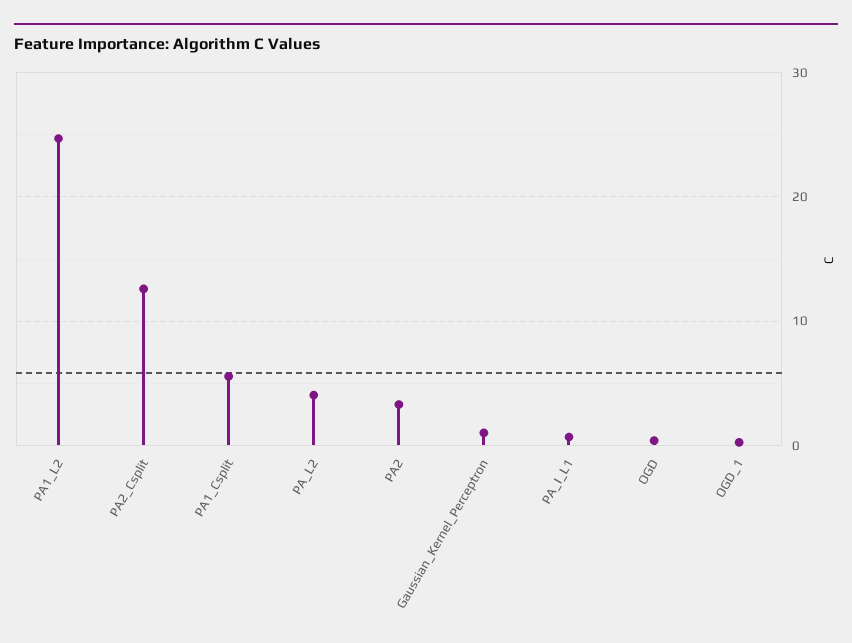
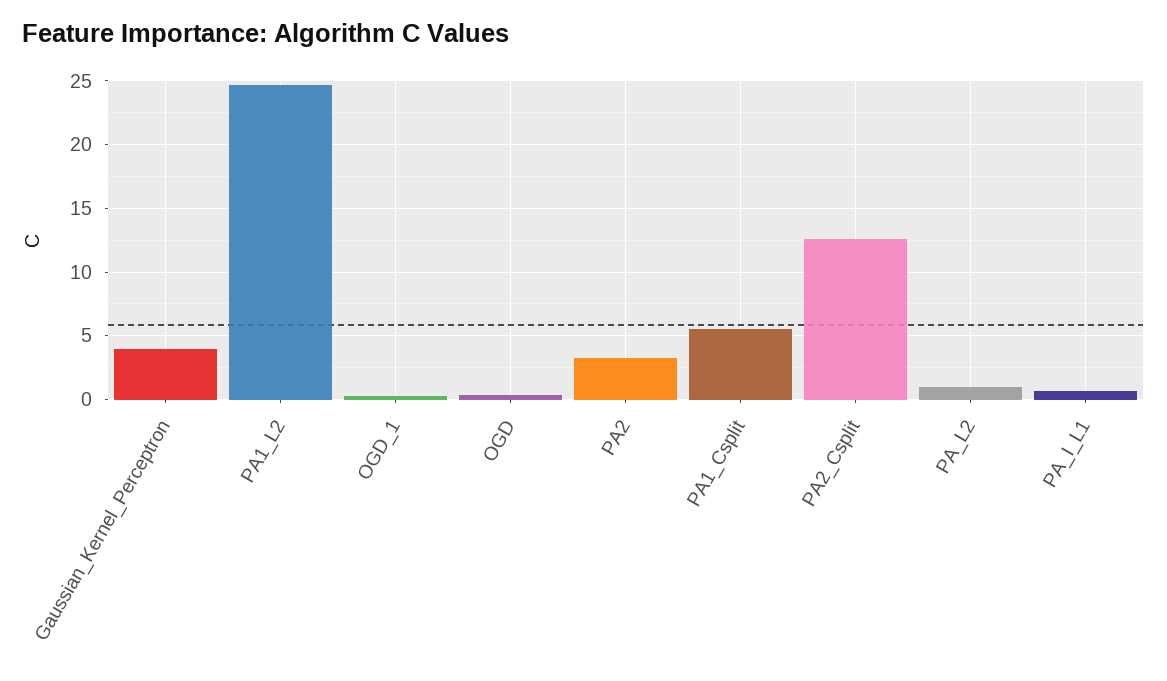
PA_L2: 4 -> 1
Gaussian_Kernel_Perceptron: 1 -> 4

